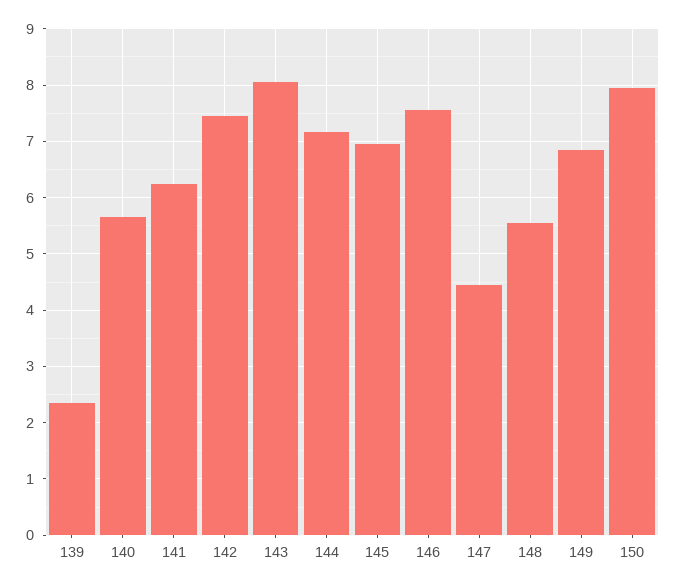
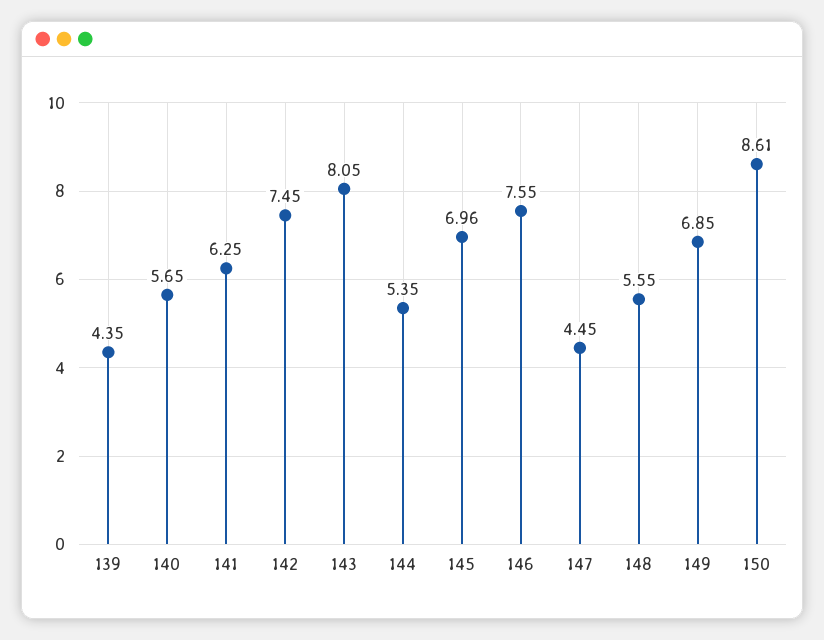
139: 2.4 -> 4.35
144: 7.2 -> 5.35
150: 8 -> 8.61

